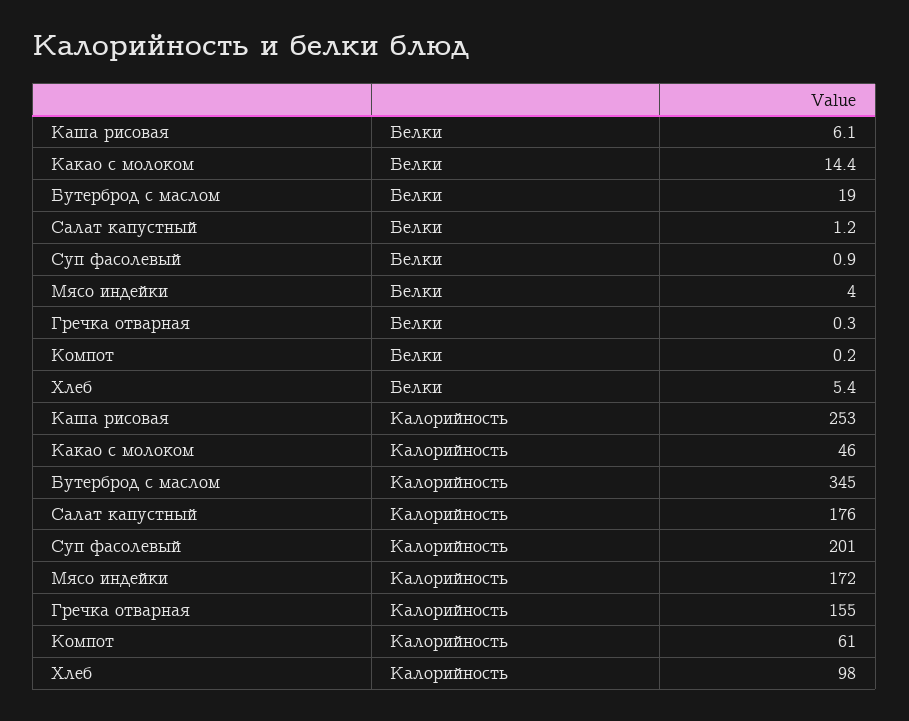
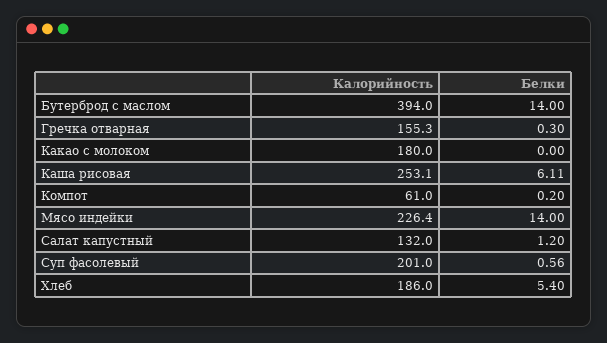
Какао с молоком, Белки: 14.4 -> 0
Бутерброд с маслом, Белки: 19 -> 14
Суп фасолевый, Белки: 0.9 -> 0.56
Мясо индейки, Белки: 4 -> 14
Какао с молоком, Калорийность: 46 -> 180
Бутерброд с маслом, Калорийность: 345 -> 394
Салат капустный, Калорийность: 176 -> 132
Мясо индейки, Калорийность: 172 -> 226.4
Хлеб, Калорийность: 98 -> 186

